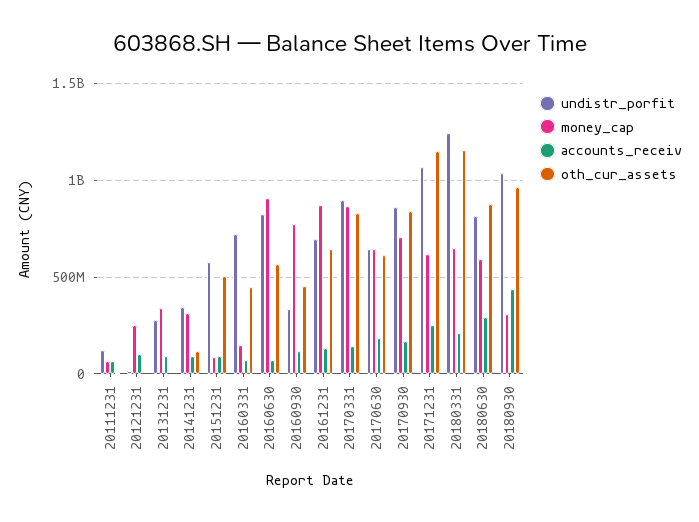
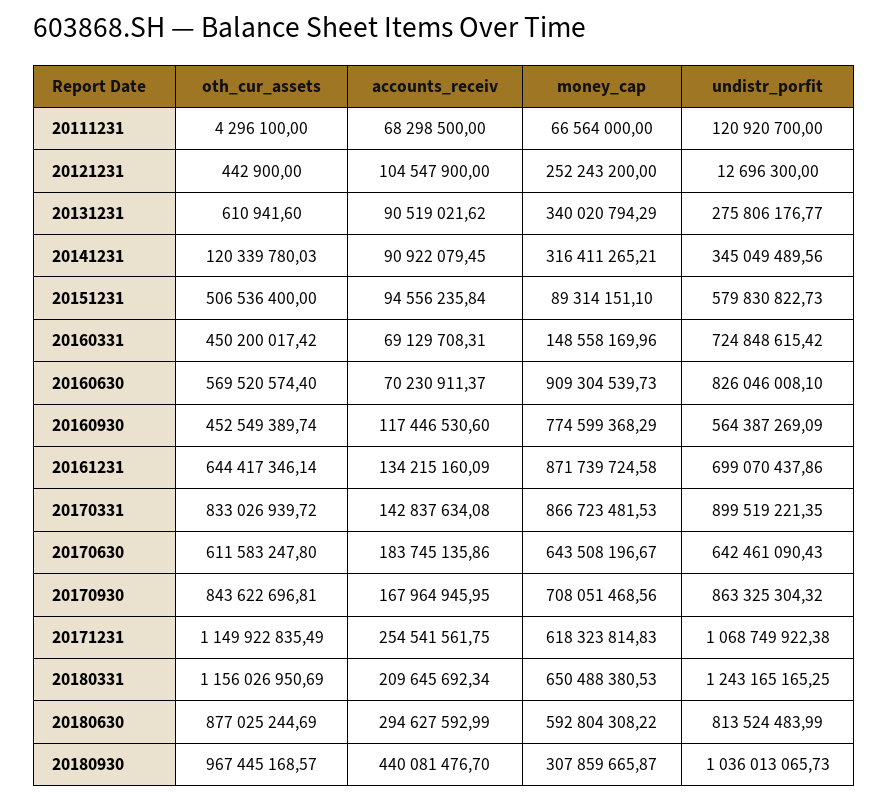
undistr_porfit, 20160930: 350000000 -> 564387269.09

